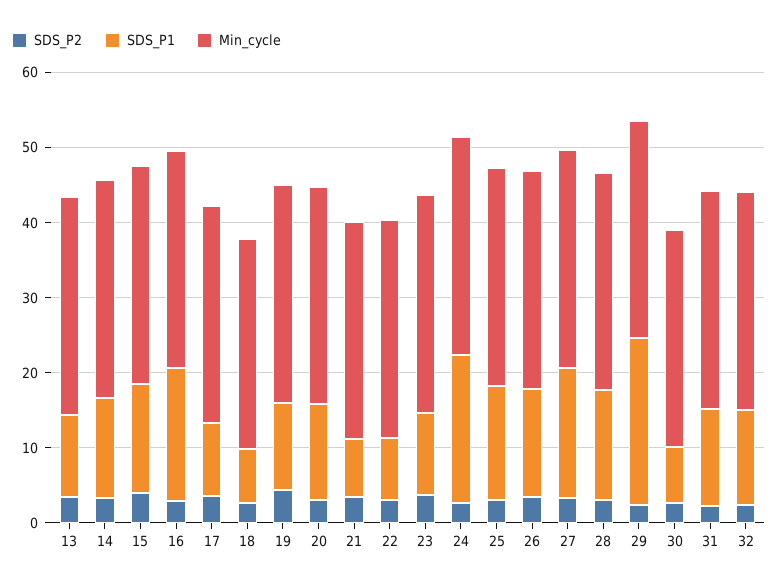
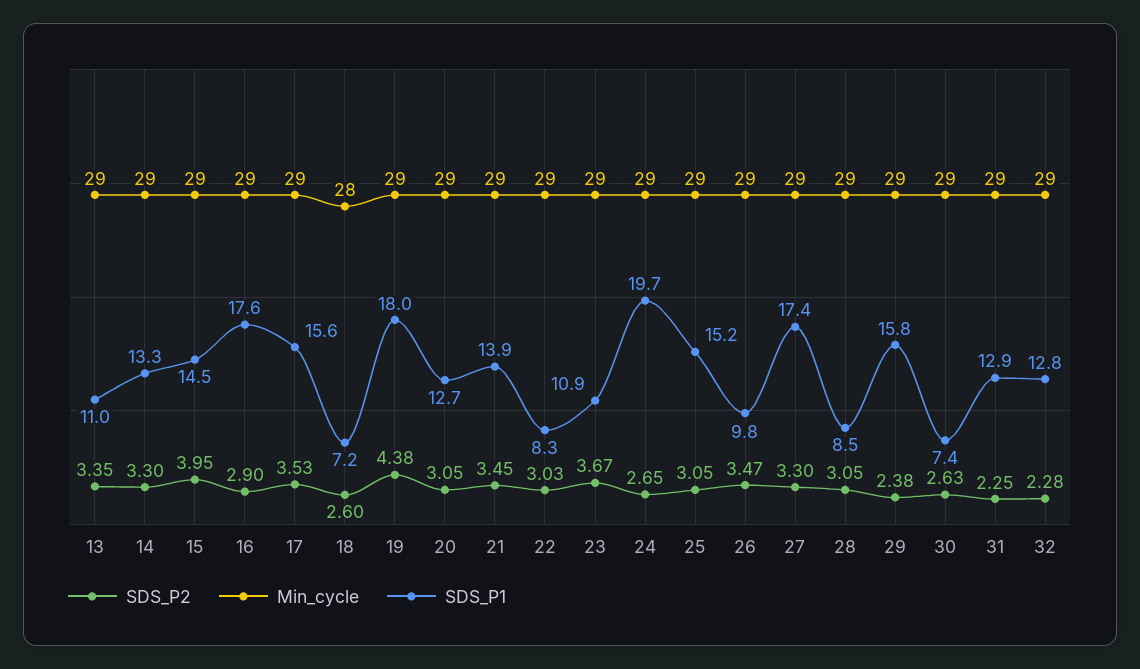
SDS_P1, 17: 10 -> 15.6
SDS_P1, 19: 12 -> 18
SDS_P1, 21: 8 -> 13.9
SDS_P1, 26: 14 -> 9.8
SDS_P1, 28: 14 -> 8.5
SDS_P1, 29: 22 -> 15.8

